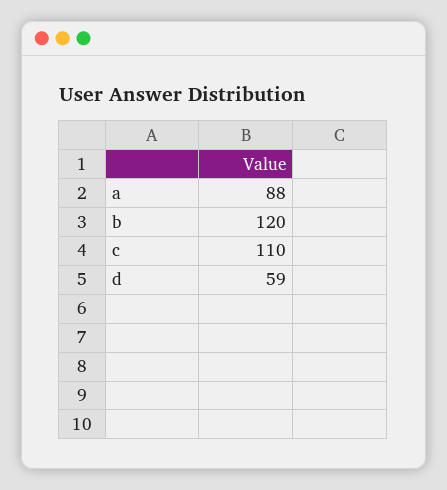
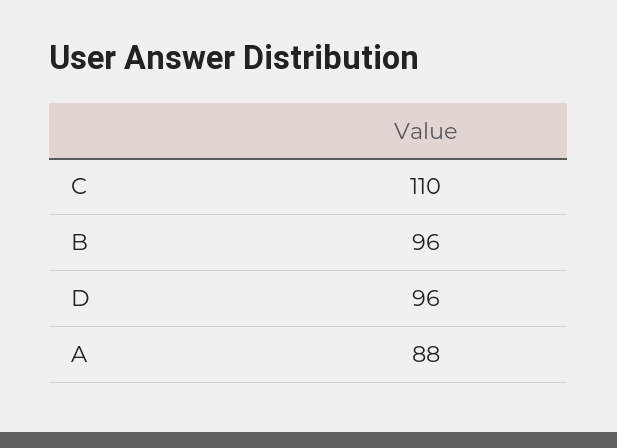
b: 120 -> 96
d: 59 -> 96

